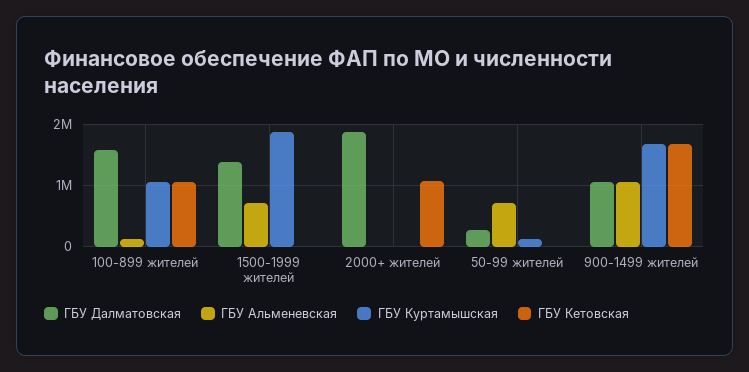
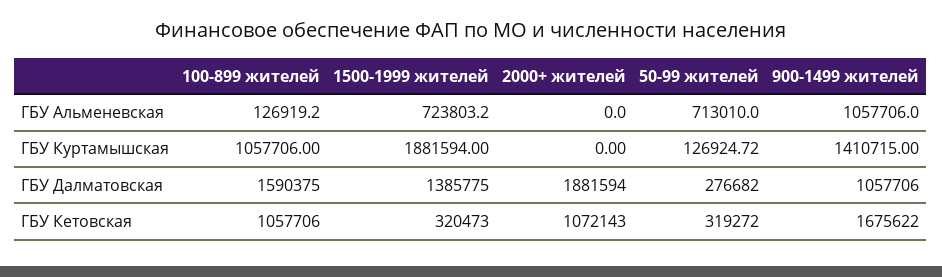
ГБУ Кетовская, 1500-1999 жителей: 0 -> 320473
ГБУ Кетовская, 50-99 жителей: 0 -> 319272
ГБУ Куртамышская, 900-1499 жителей: 1700000 -> 1410715

